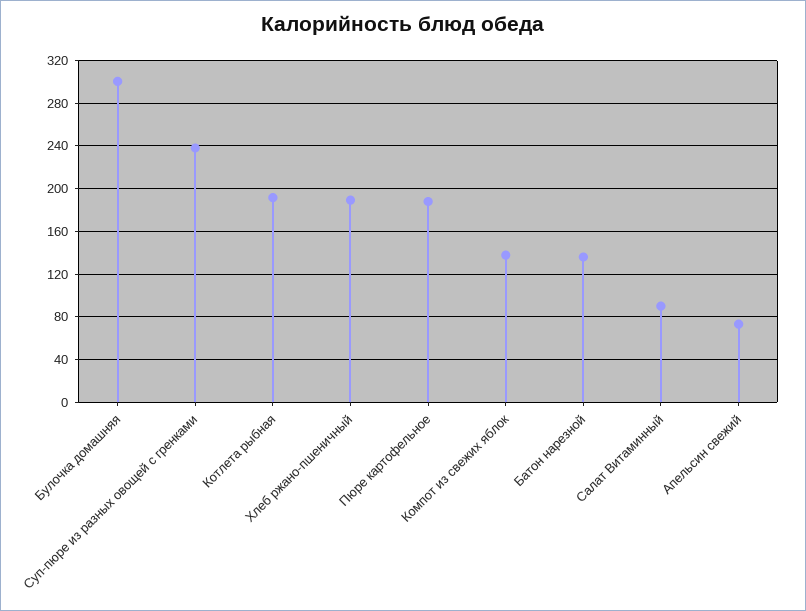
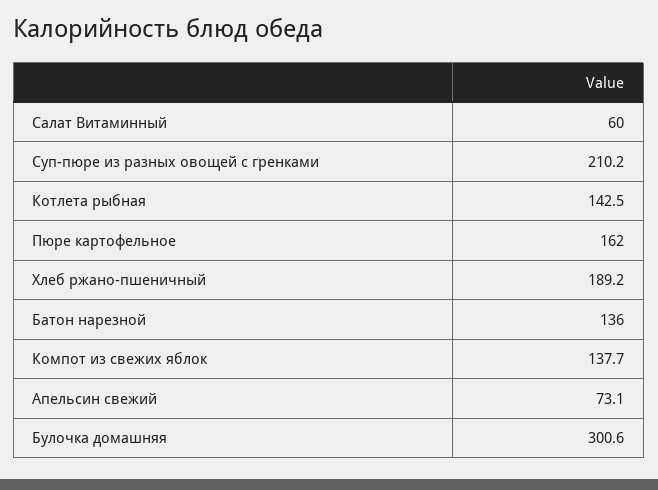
Суп-пюре из разных овощей с гренками: 240 -> 210.2
Котлета рыбная: 190 -> 142.5
Пюре картофельное: 190 -> 162
Салат Витаминный: 90 -> 60

